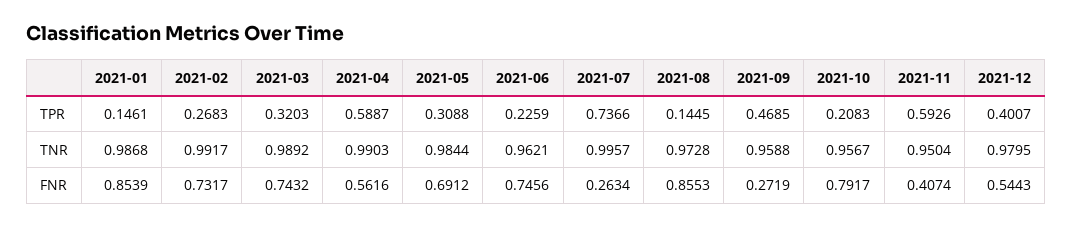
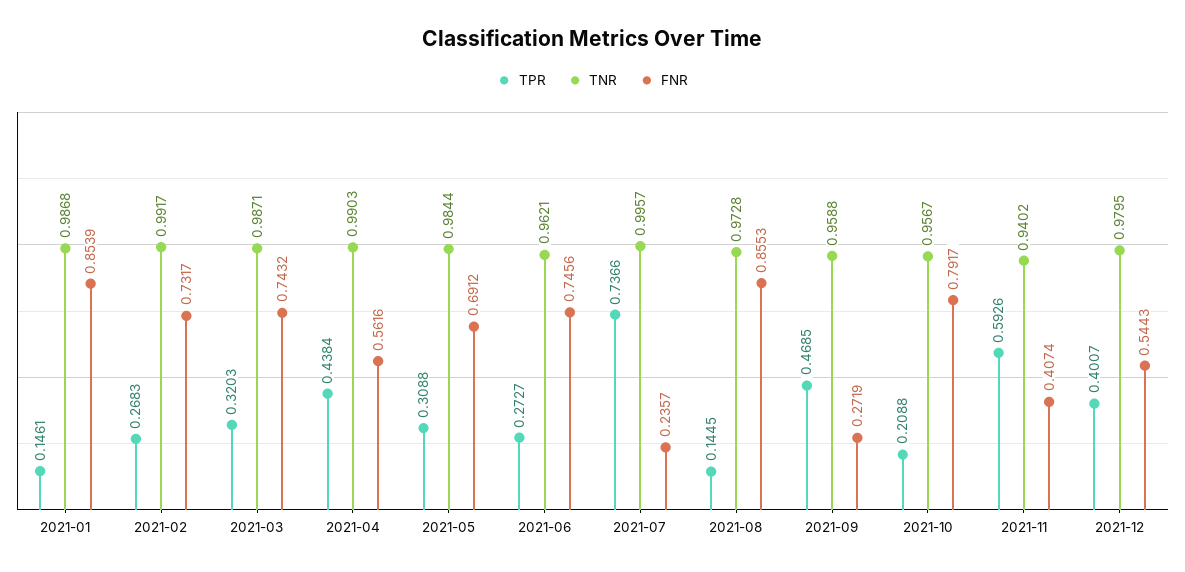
TPR, 2021-04: 0.5887 -> 0.4384
TPR, 2021-06: 0.2259 -> 0.2727
TPR, 2021-10: 0.2083 -> 0.2088
TNR, 2021-03: 0.9892 -> 0.9871
TNR, 2021-11: 0.9504 -> 0.9402
FNR, 2021-07: 0.2634 -> 0.2357

